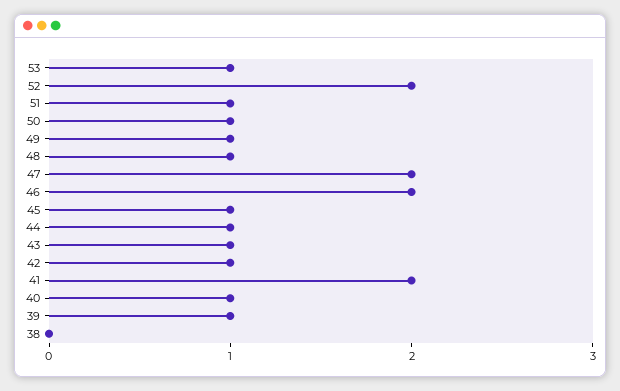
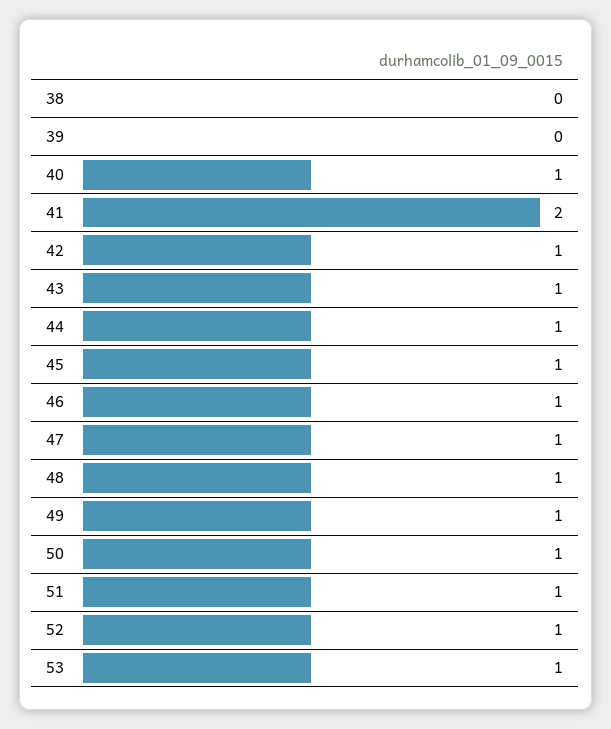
52: 2 -> 1
47: 2 -> 1
46: 2 -> 1
39: 1 -> 0

